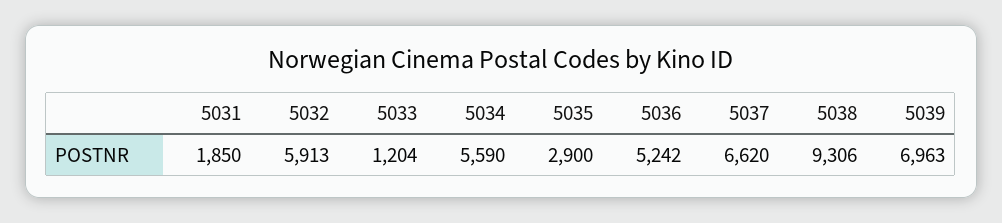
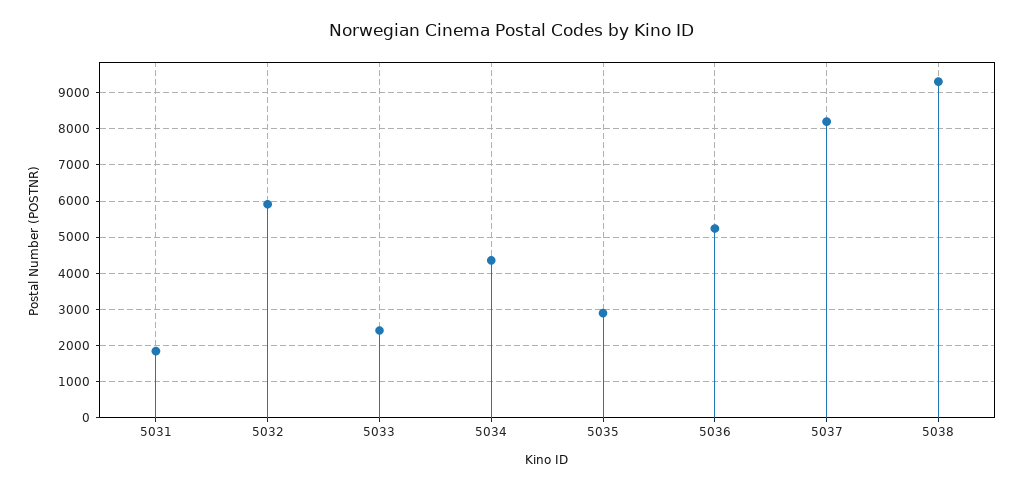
5033: 1204 -> 2400
5034: 5590 -> 4400
5037: 6620 -> 8200
5039: 6963 -> none

